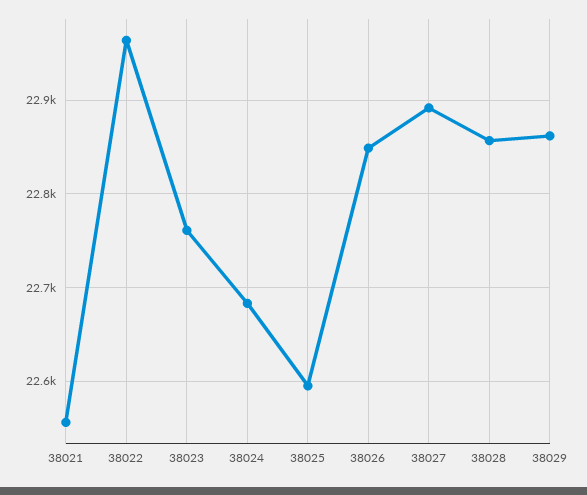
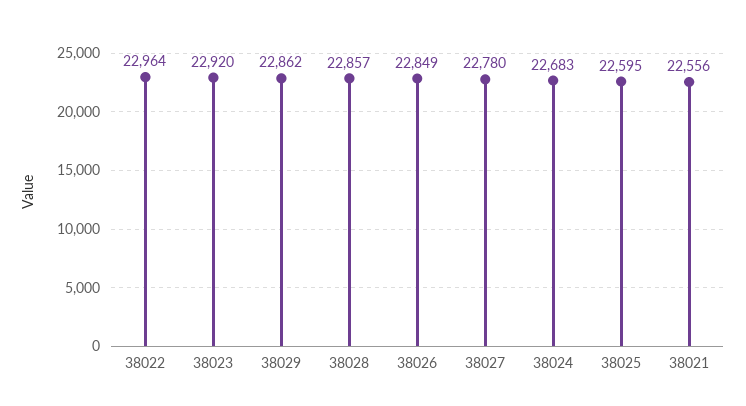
38023: 22760 -> 22920
38027: 22890 -> 22780

